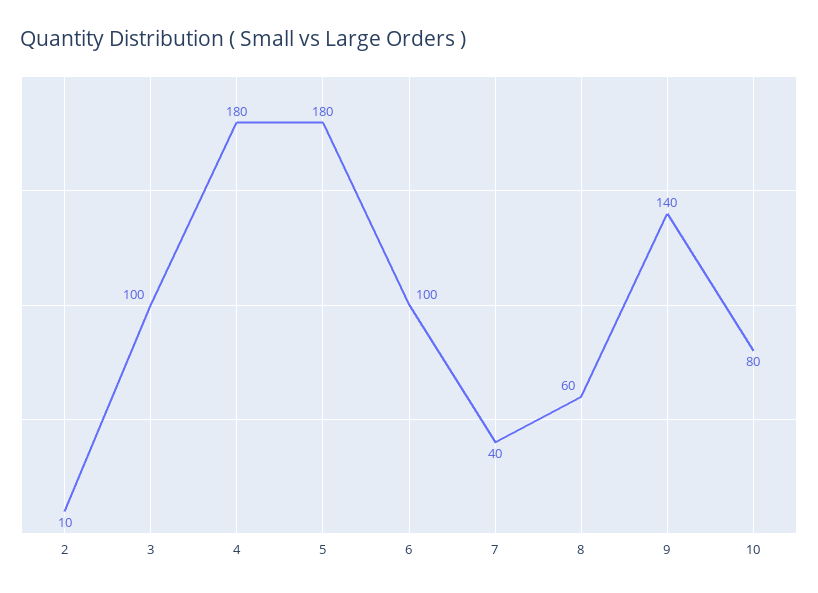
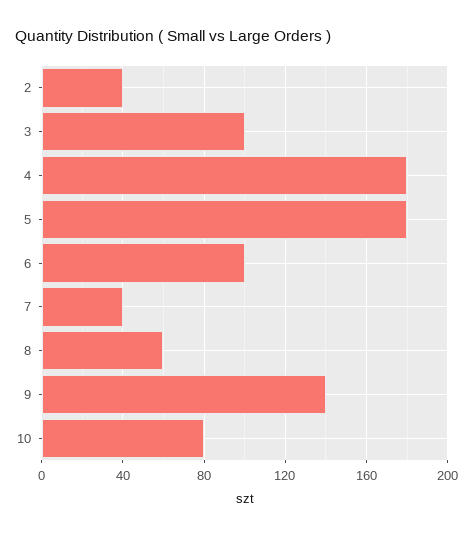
2: 10 -> 40

